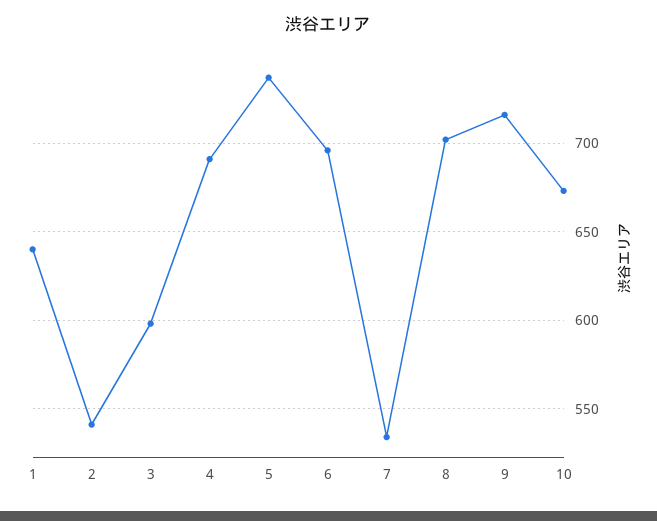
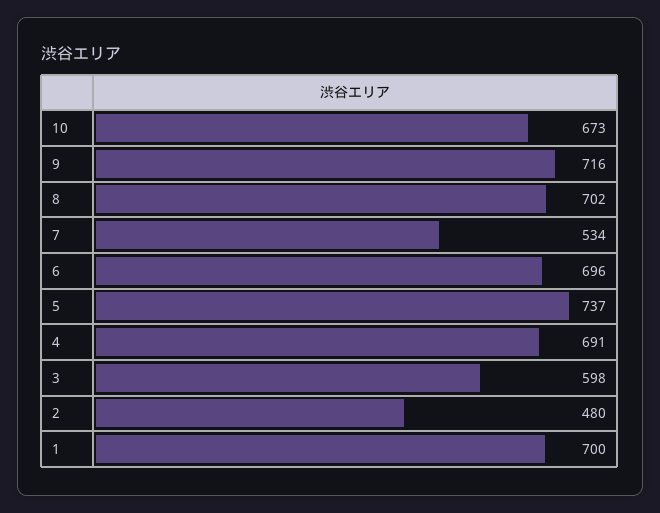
1: 640 -> 700
2: 540 -> 480

